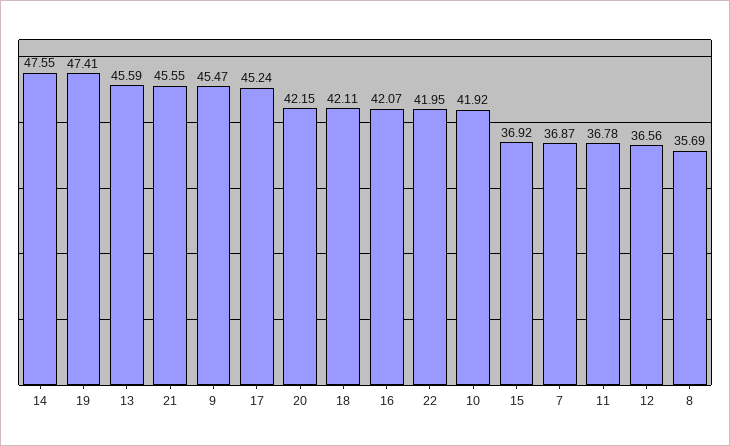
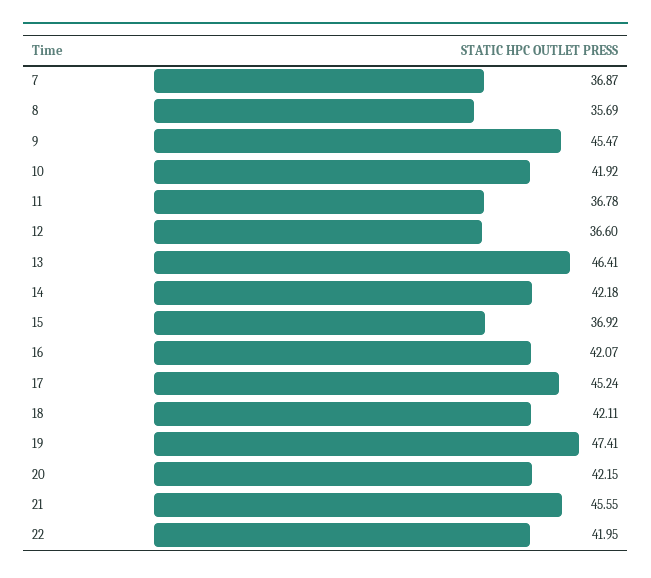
14: 47.55 -> 42.18
13: 45.59 -> 46.41
12: 36.56 -> 36.6

